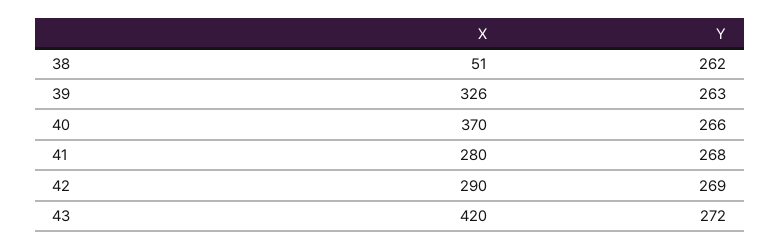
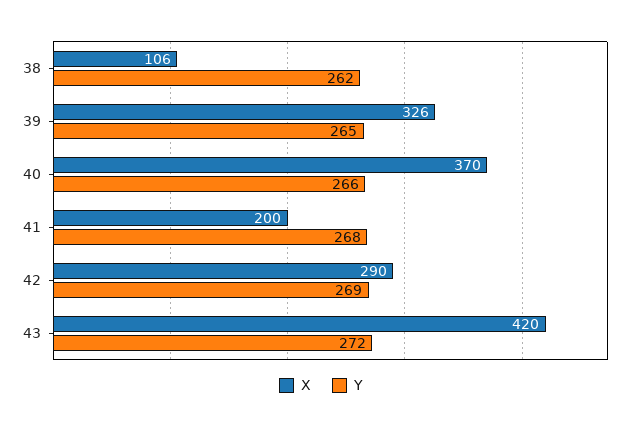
X, 38: 51 -> 106
Y, 39: 263 -> 265
X, 41: 280 -> 200

